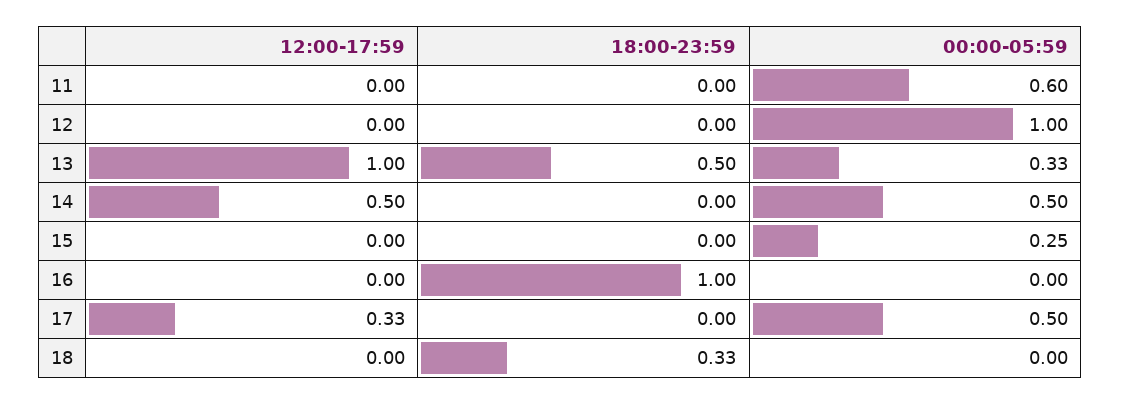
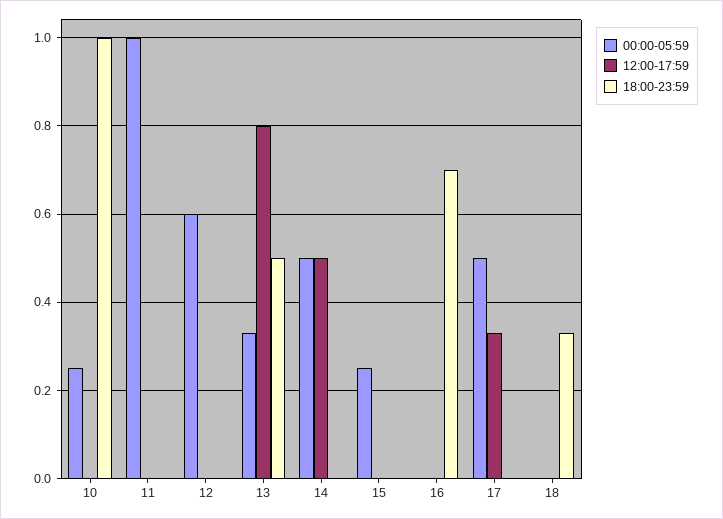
00:00-05:59, 11: 0.6 -> 1
00:00-05:59, 12: 1 -> 0.6
12:00-17:59, 13: 1 -> 0.8
18:00-23:59, 16: 1 -> 0.7
00:00-05:59, 10: none -> 0.25
12:00-17:59, 10: none -> 0
18:00-23:59, 10: none -> 1

